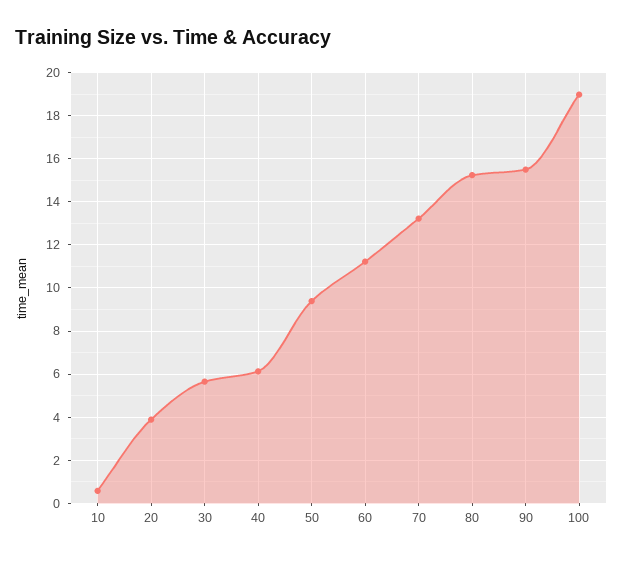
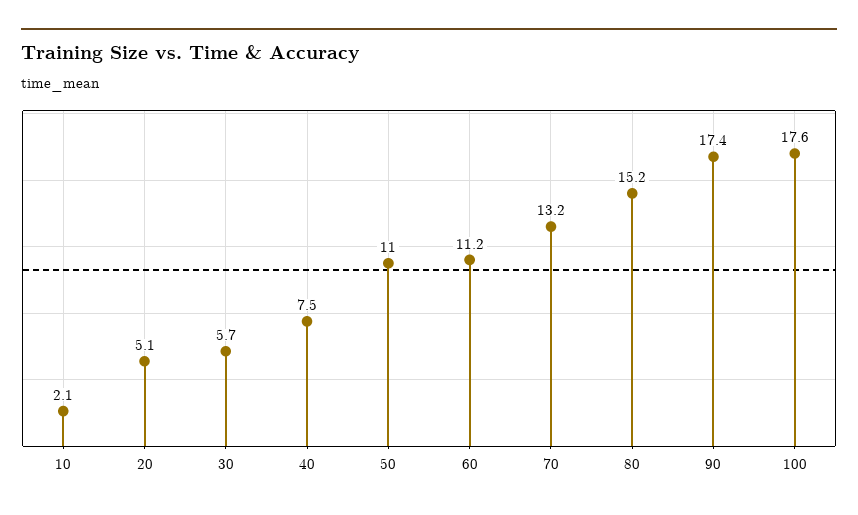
10: 0.5 -> 2.1
20: 4 -> 5.1
40: 6 -> 7.5
50: 9.5 -> 11
90: 15.5 -> 17.4
100: 19 -> 17.6

